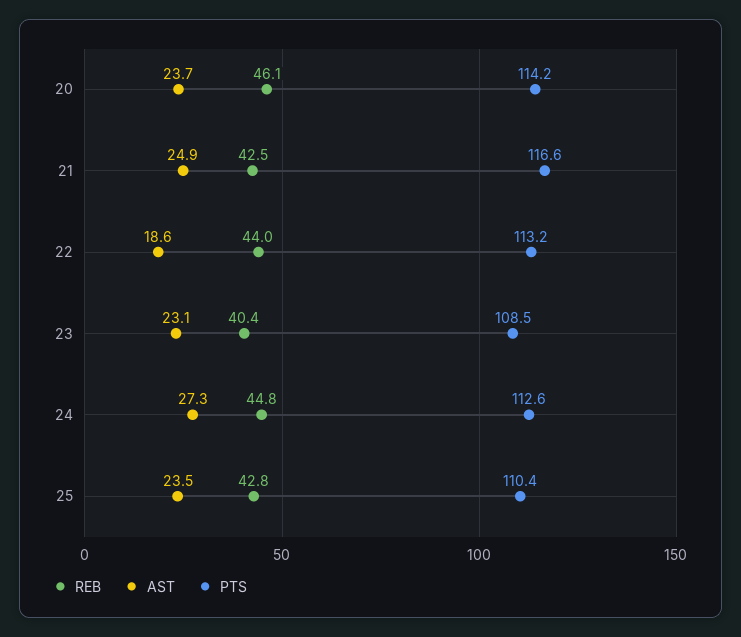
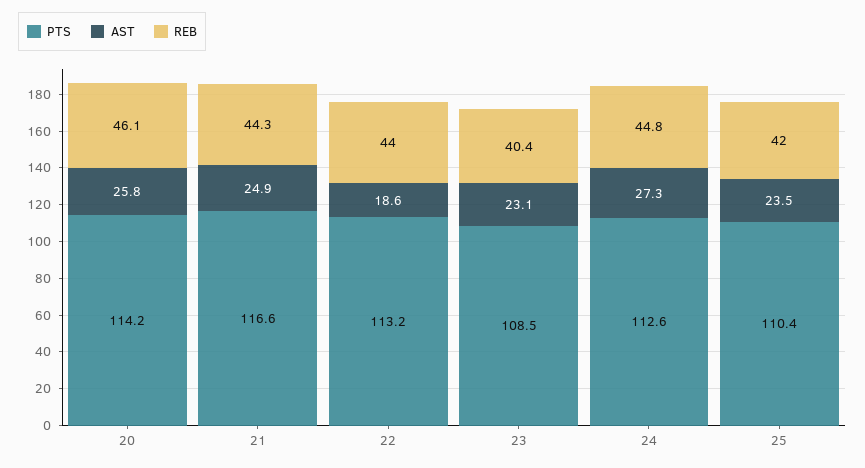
AST, 20: 23.7 -> 25.8
REB, 21: 42.5 -> 44.3
REB, 25: 42.8 -> 42

